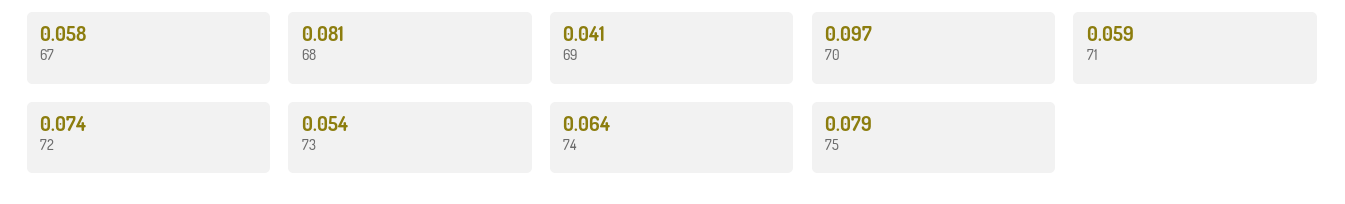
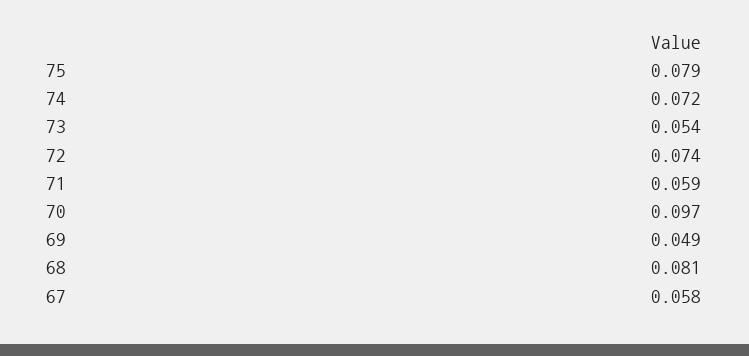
69: 0.041 -> 0.049
74: 0.064 -> 0.072

